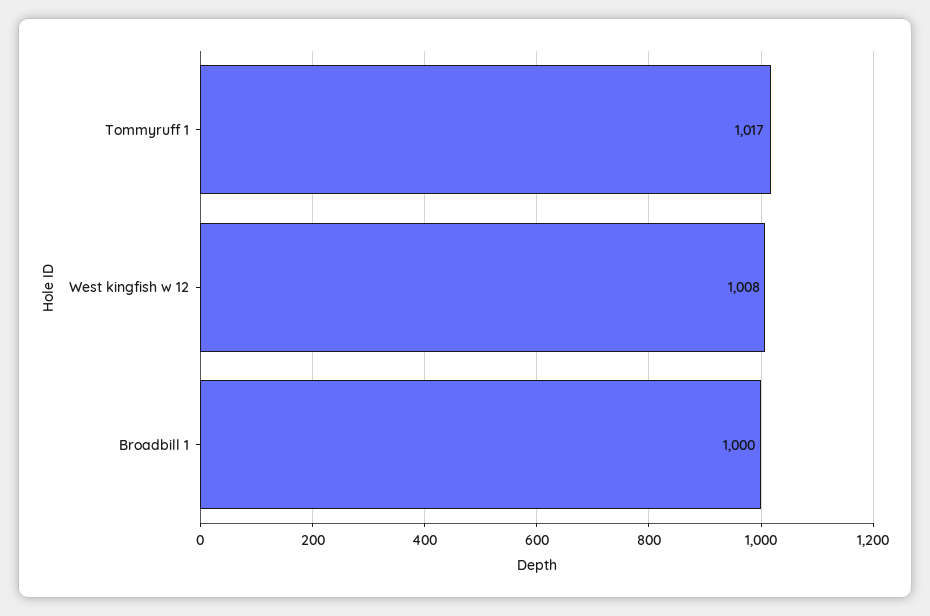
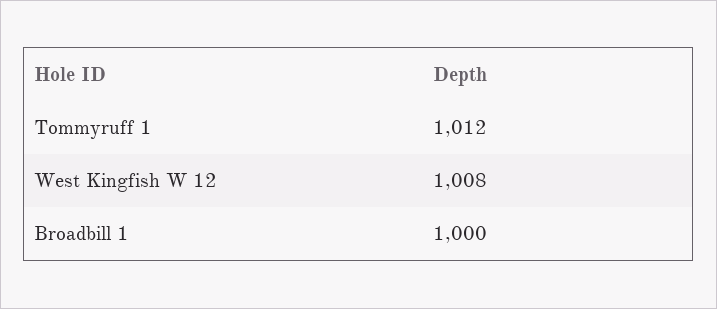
Tommyruff 1: 1017 -> 1012

